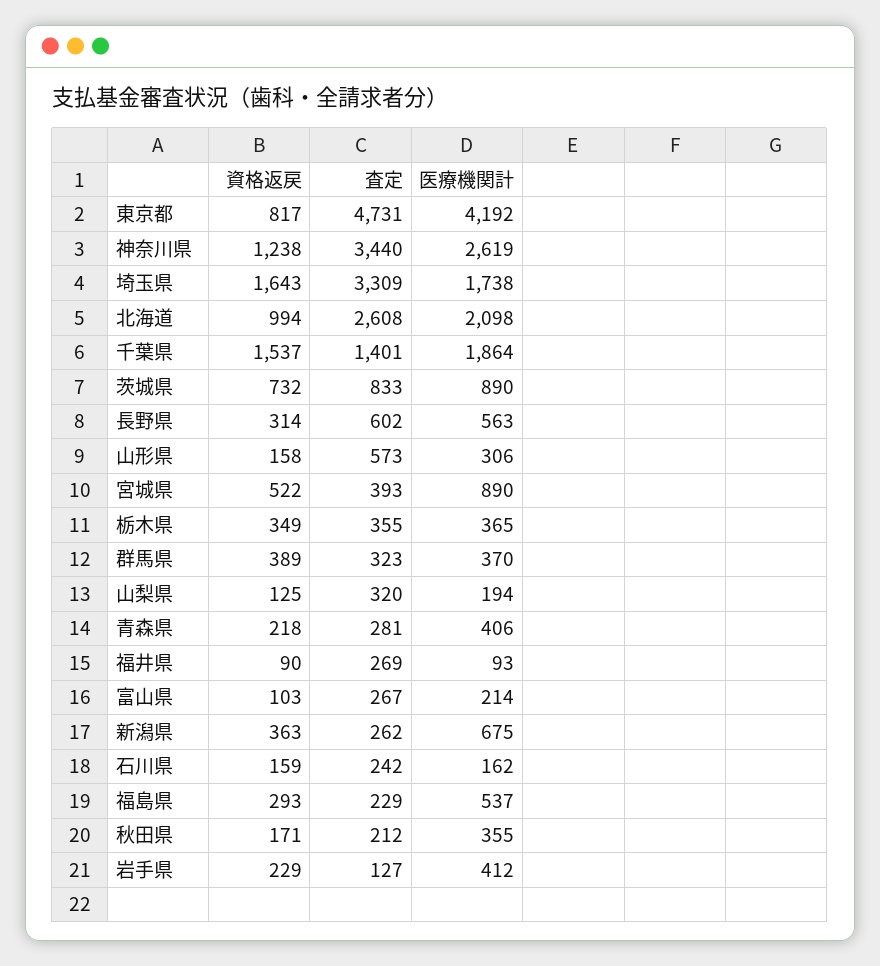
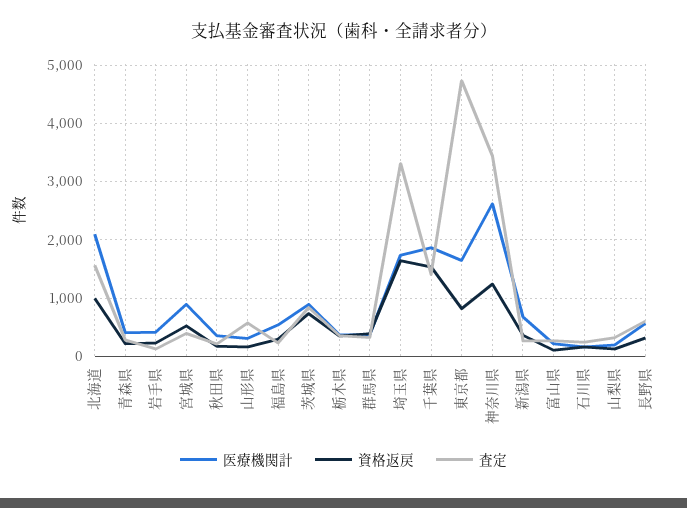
医療機関計, 東京都: 4192 -> 1600
査定, 北海道: 2608 -> 1600
資格返戻, 福井県: 90 -> none
査定, 福井県: 269 -> none
医療機関計, 福井県: 93 -> none

